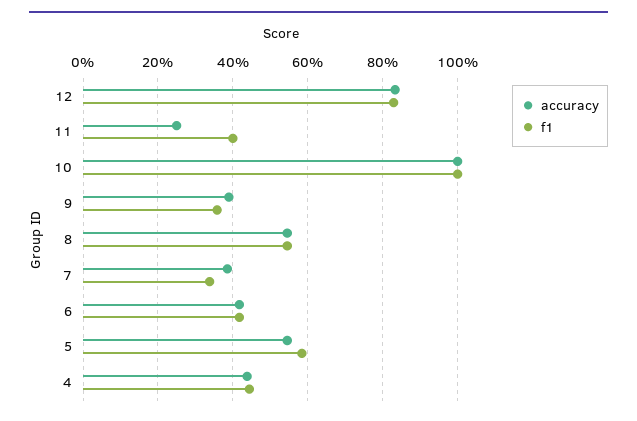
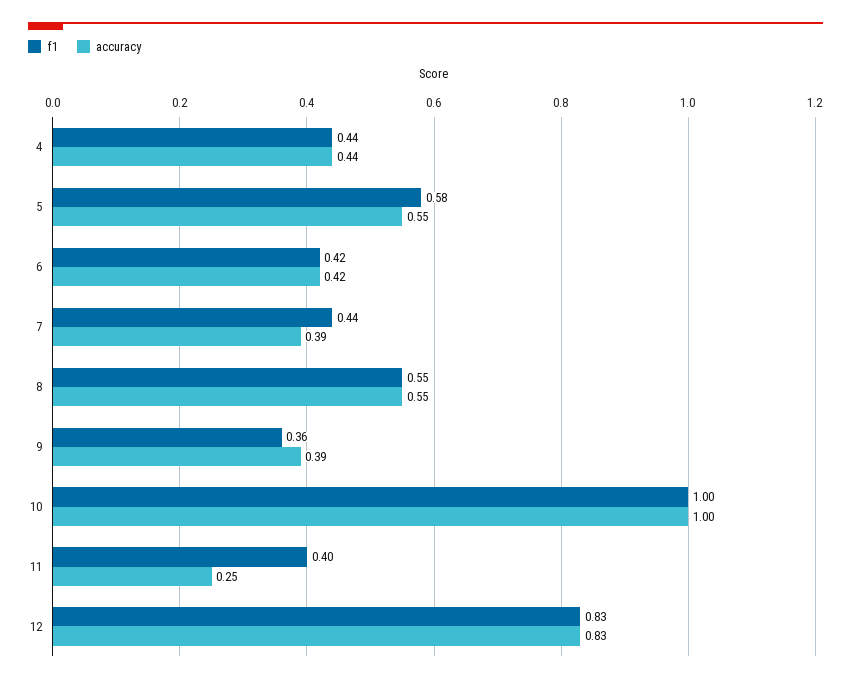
f1, 7: 0.34 -> 0.44

